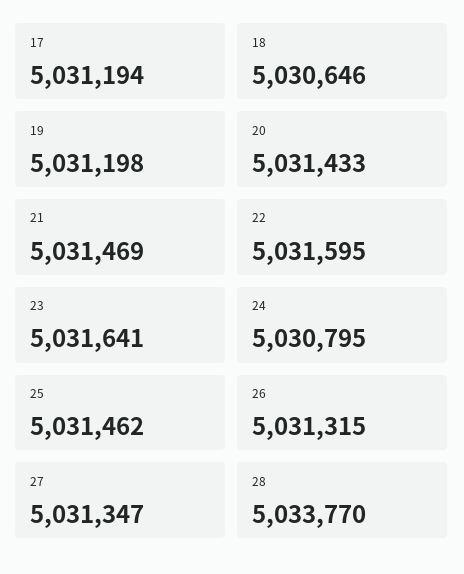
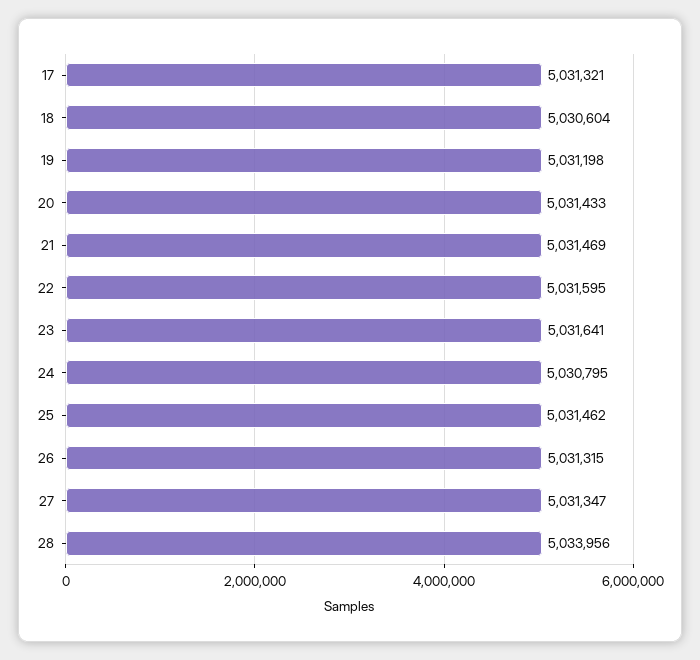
17: 5031194 -> 5031321
18: 5030646 -> 5030604
28: 5033770 -> 5033956

